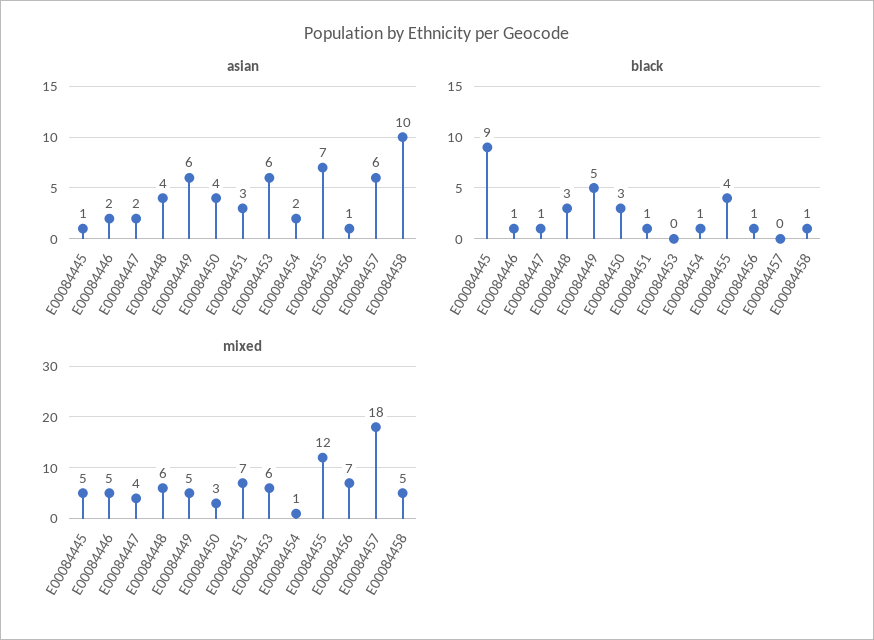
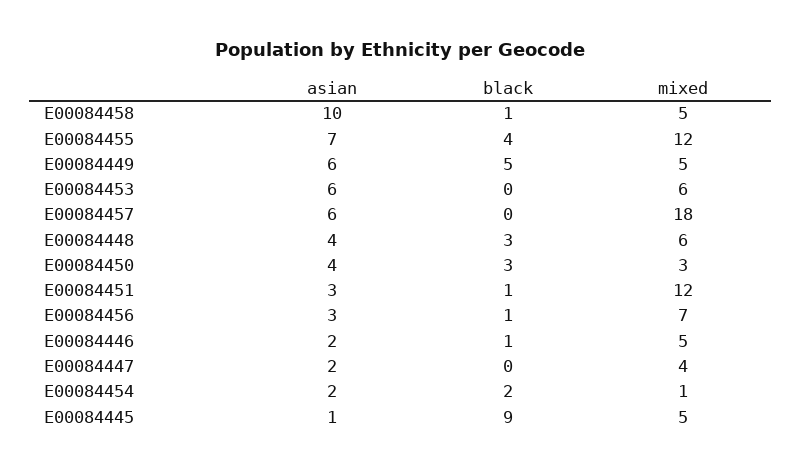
asian, E00084456: 1 -> 3
black, E00084447: 1 -> 0
black, E00084454: 1 -> 2
mixed, E00084451: 7 -> 12

